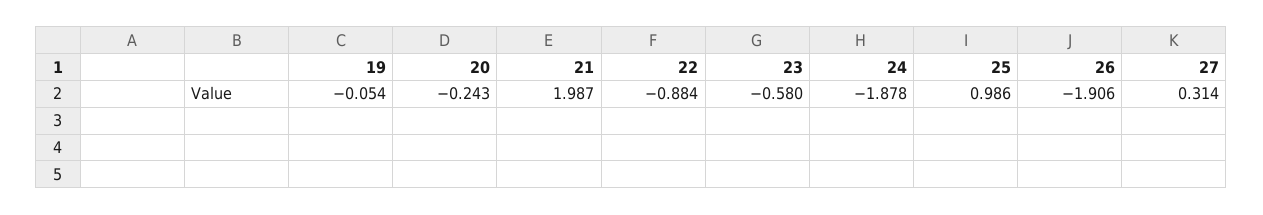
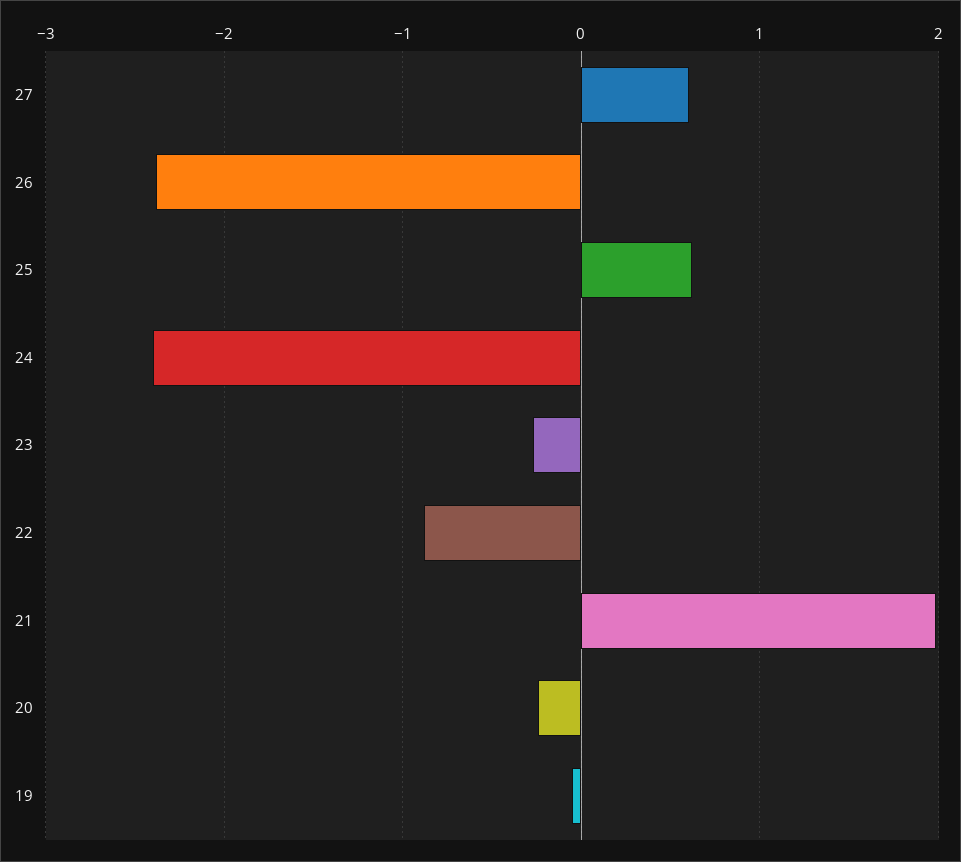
23: -0.58 -> -0.3
24: -1.878 -> -2.4
25: 0.986 -> 0.6
26: -1.906 -> -2.4
27: 0.314 -> 0.6

